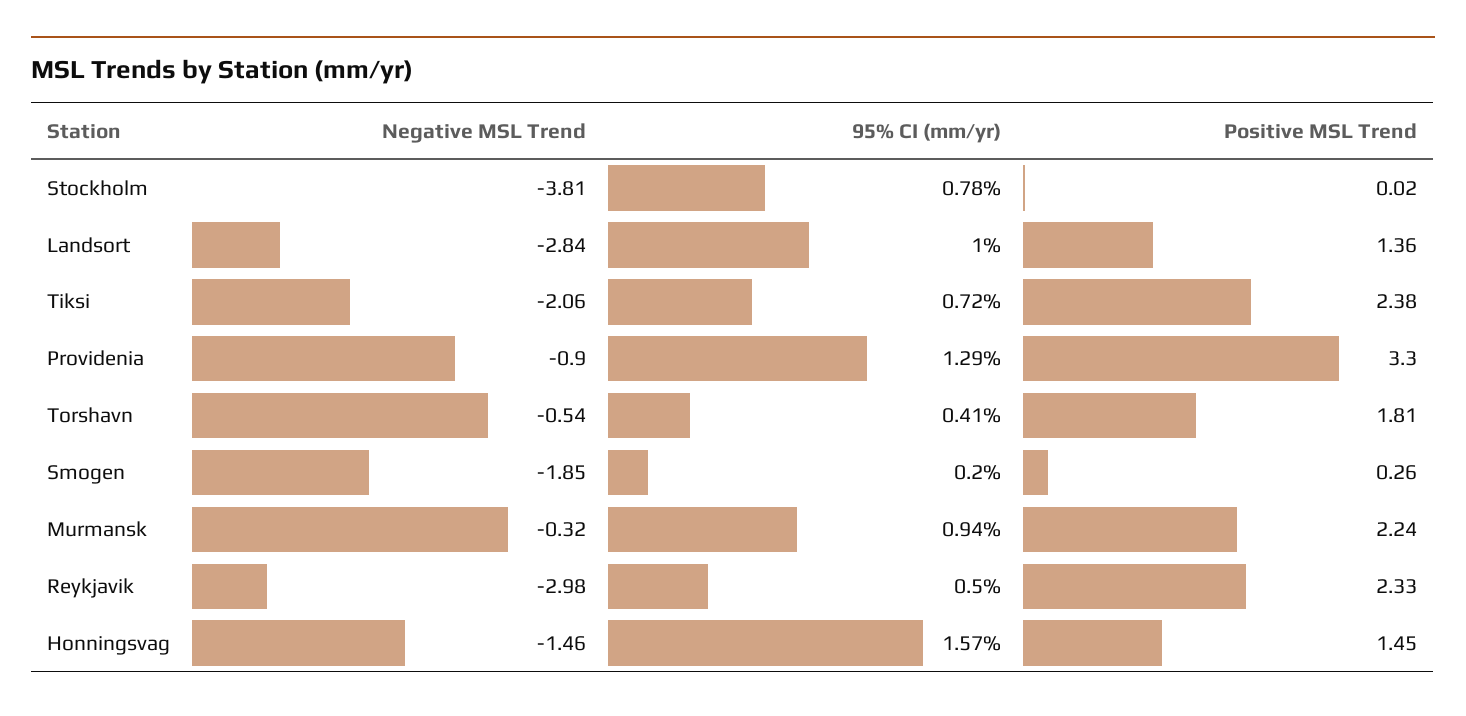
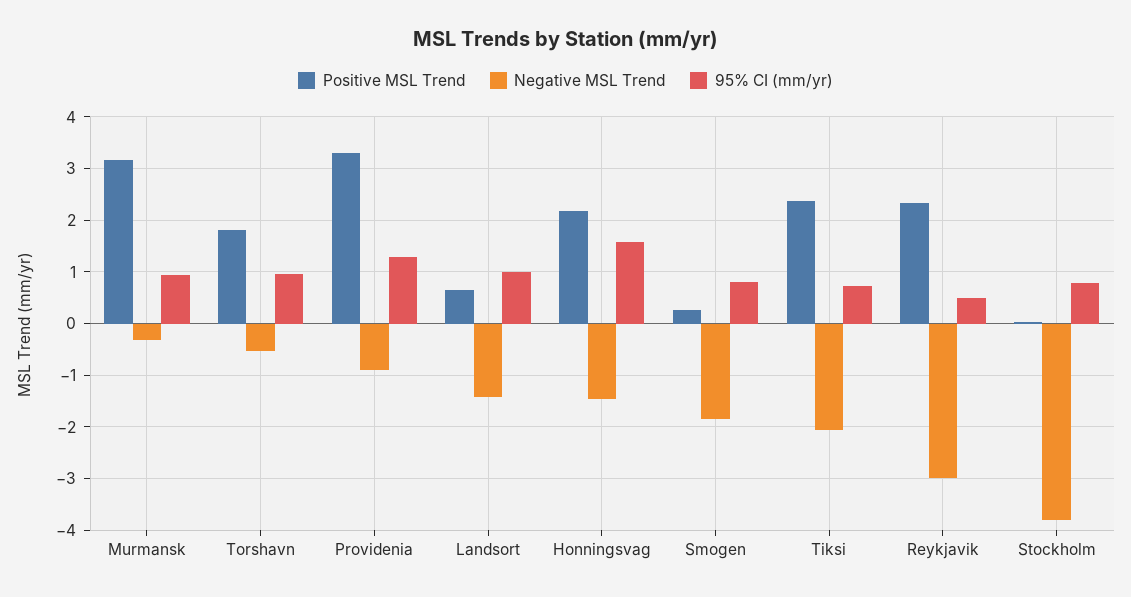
Negative MSL Trend, Landsort: -2.84 -> -1.4
Positive MSL Trend, Landsort: 1.36 -> 0.6
95% CI (mm/yr), Torshavn: 0.41 -> 1
95% CI (mm/yr), Smogen: 0.2 -> 0.8
Positive MSL Trend, Murmansk: 2.24 -> 3.2
Positive MSL Trend, Honningsvag: 1.45 -> 2.2

